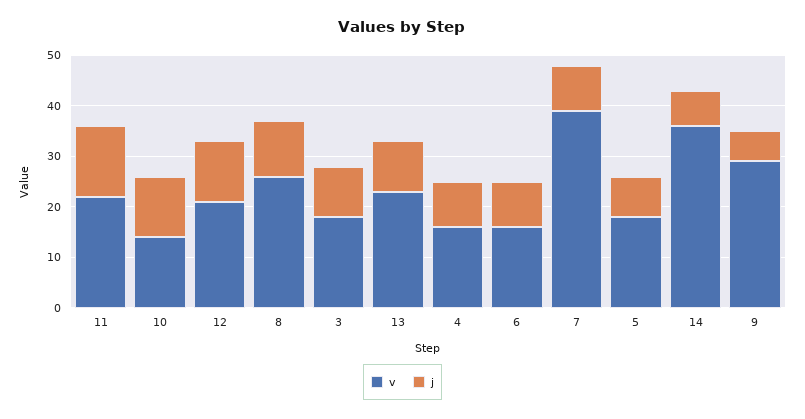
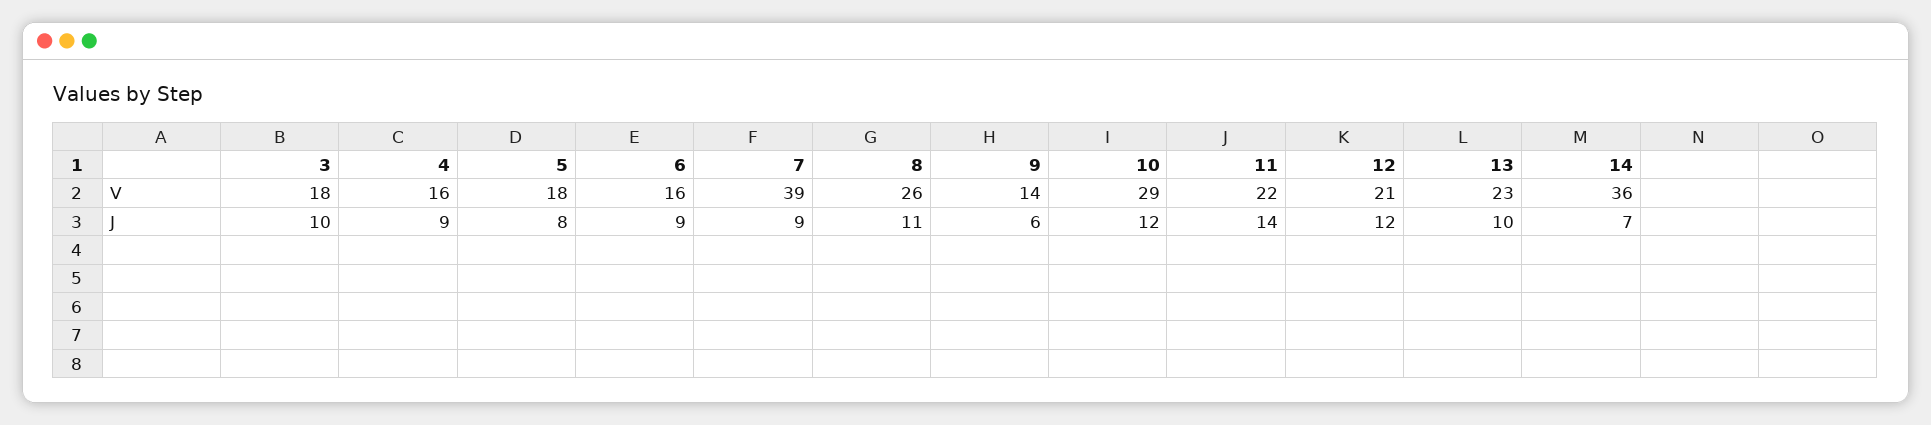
v, 10: 15 -> 29
v, 9: 30 -> 14

